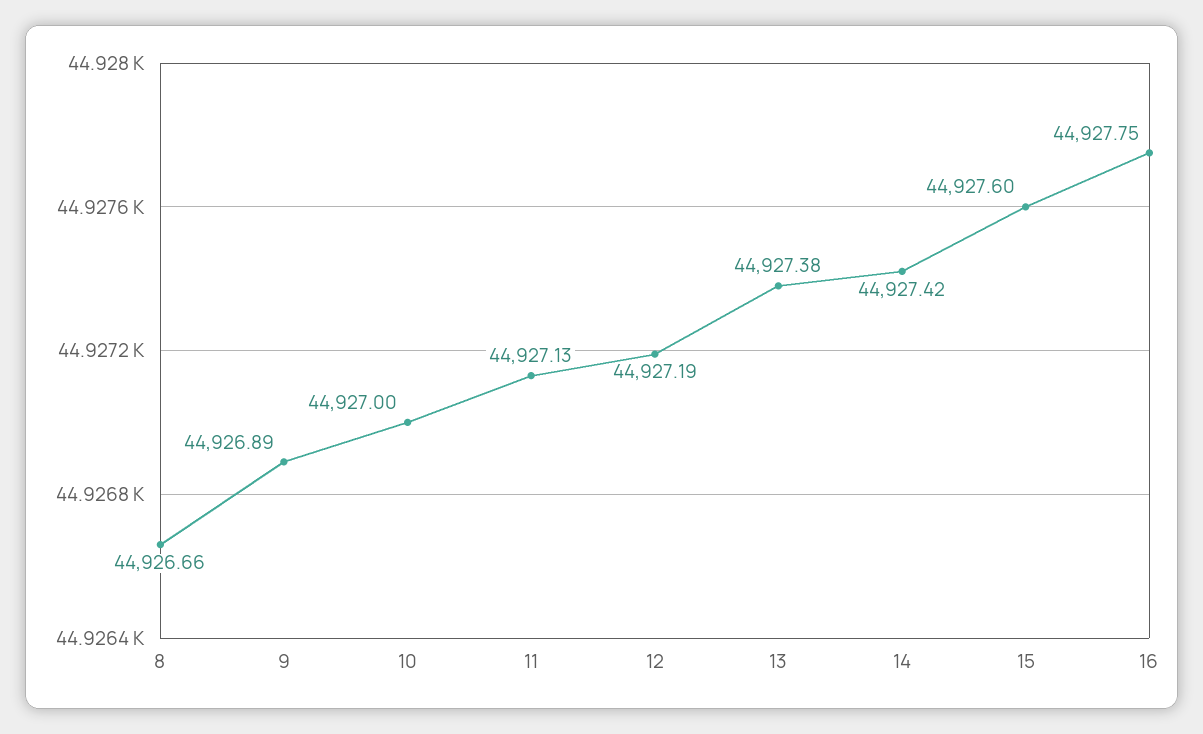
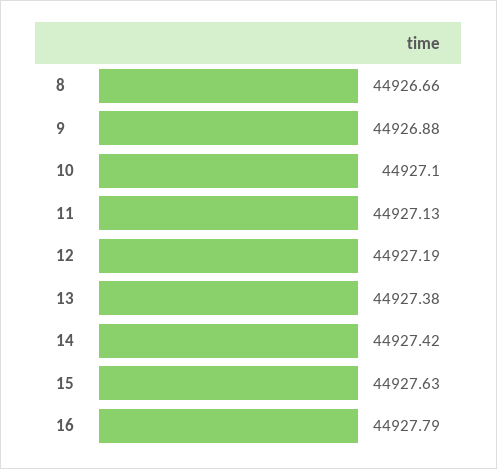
9: 44926.89 -> 44926.88
10: 44927 -> 44927.1
15: 44927.6 -> 44927.63
16: 44927.75 -> 44927.79

